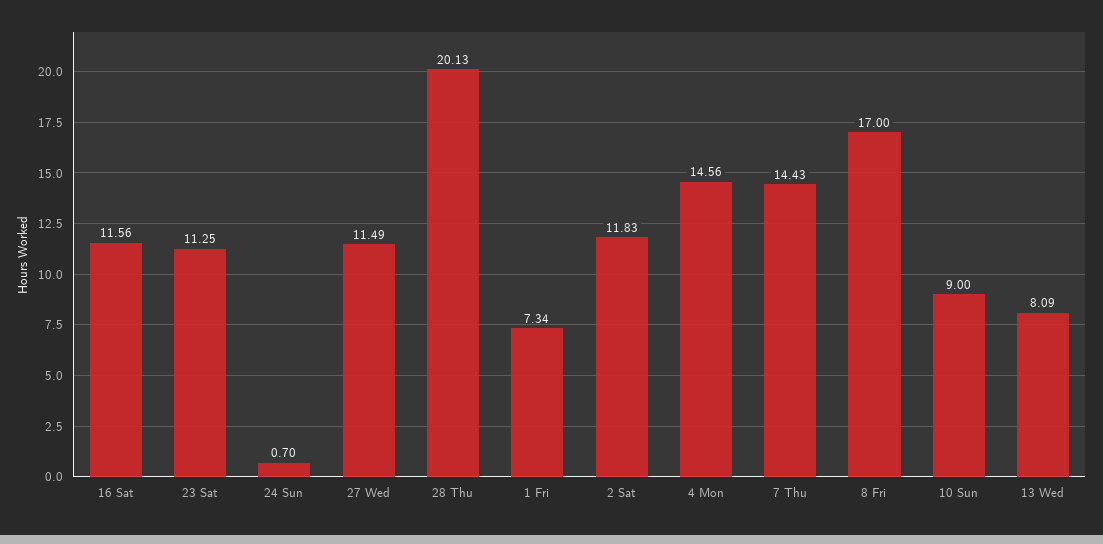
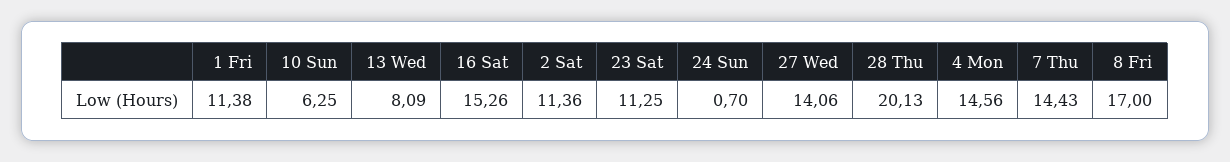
16 Sat: 11.56 -> 15.26
27 Wed: 11.49 -> 14.06
1 Fri: 7.34 -> 11.38
2 Sat: 11.83 -> 11.36
10 Sun: 9 -> 6.25

